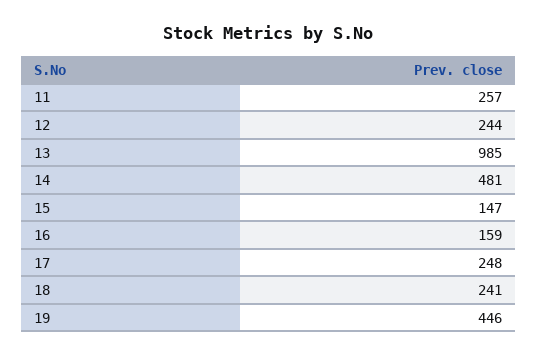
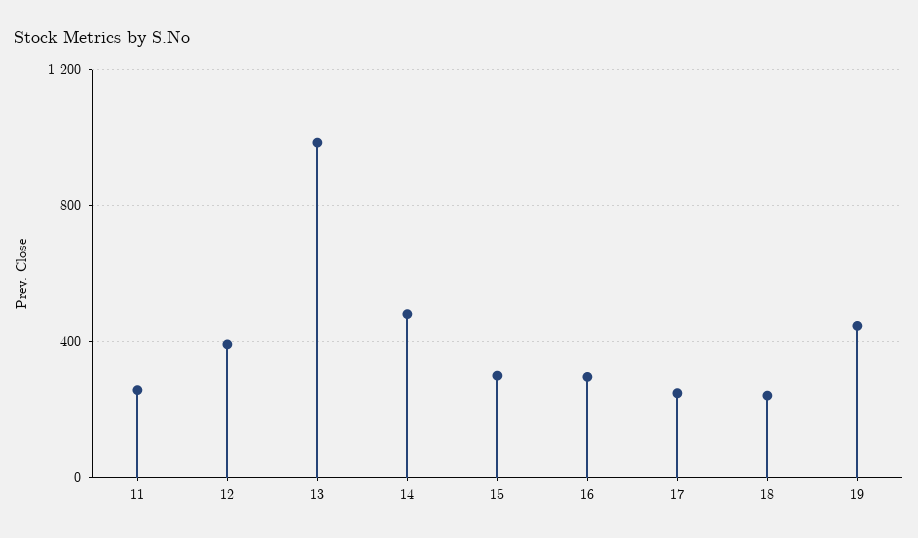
12: 244 -> 400
15: 147 -> 300
16: 159 -> 300

